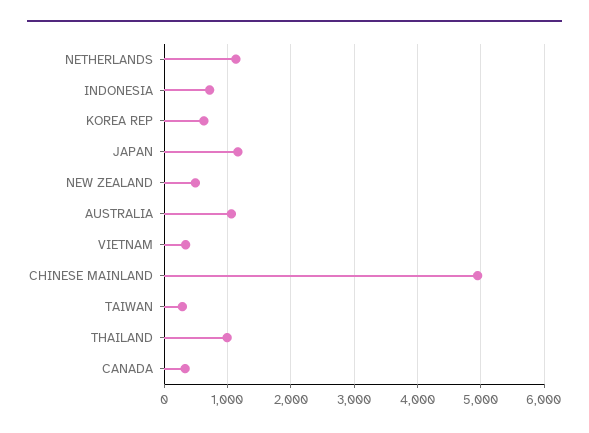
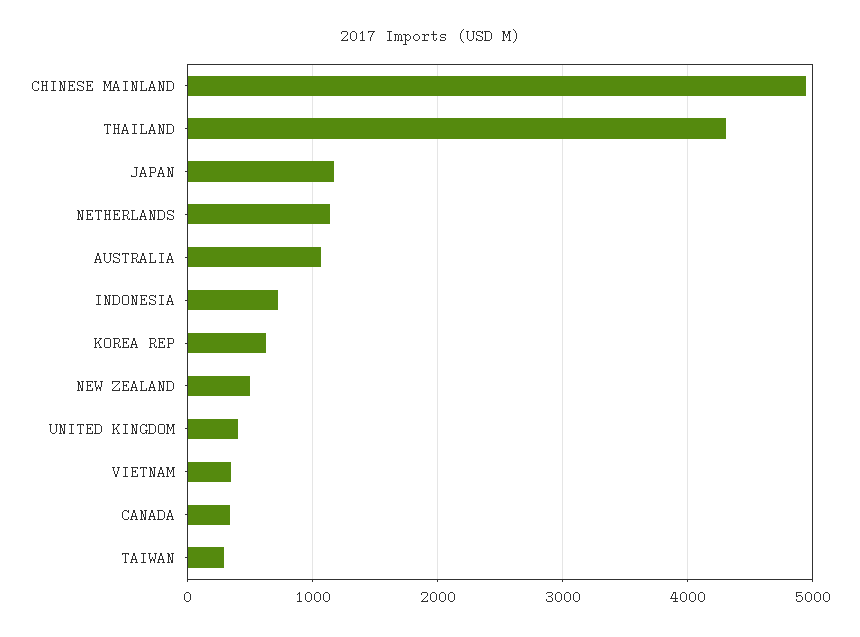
THAILAND: 1000 -> 4300
UNITED KINGDOM: none -> 400

